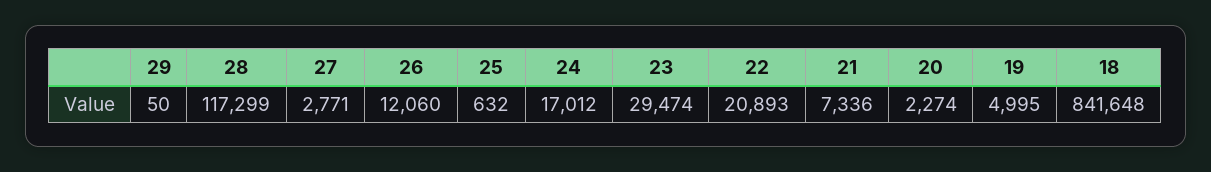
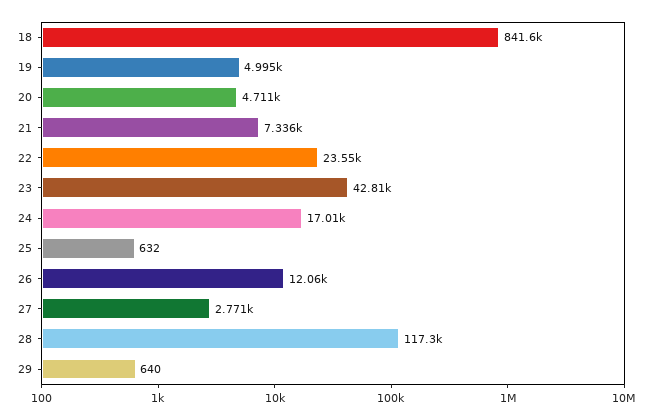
29: 50 -> 640
23: 29474 -> 42810
22: 20893 -> 23550
20: 2274 -> 4711

